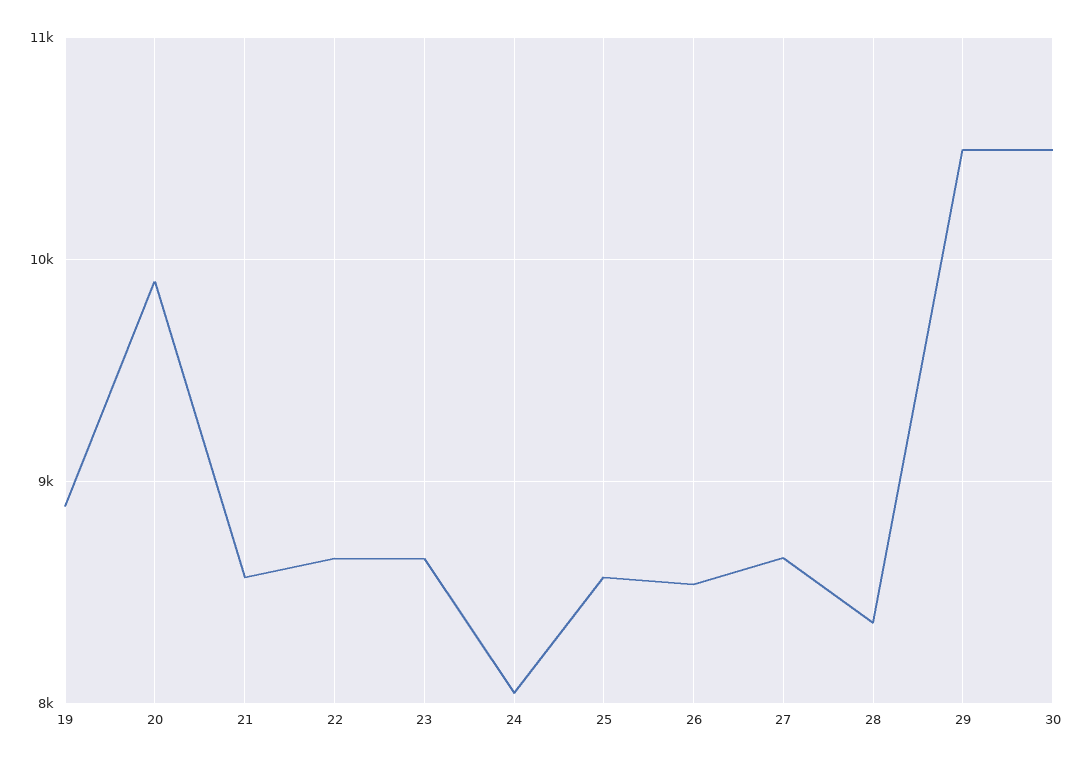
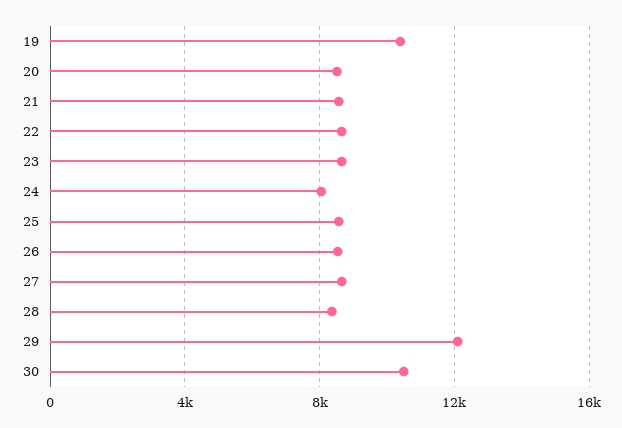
19: 8900 -> 10500
20: 9900 -> 8500
29: 10500 -> 12000

